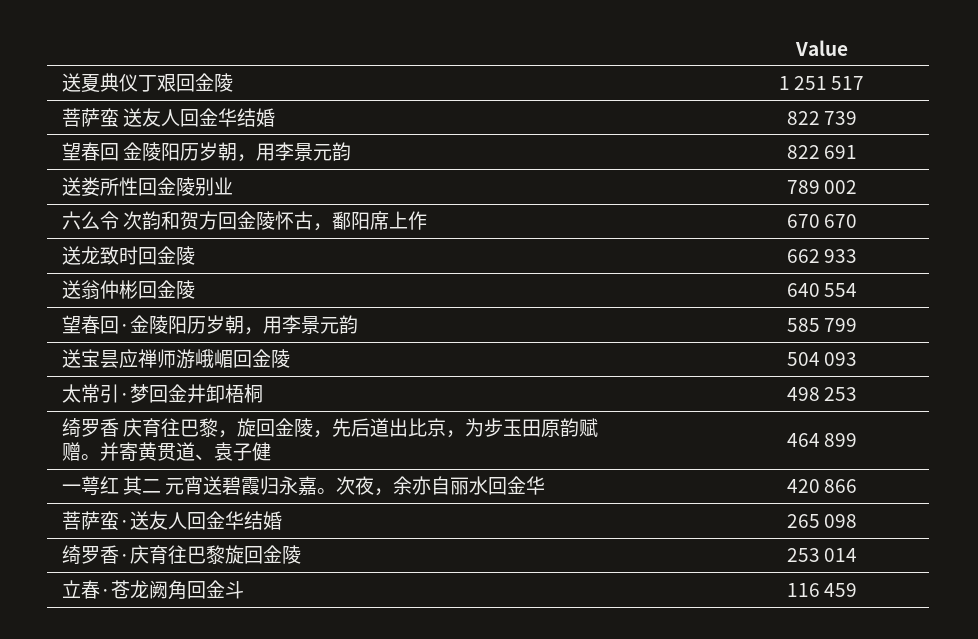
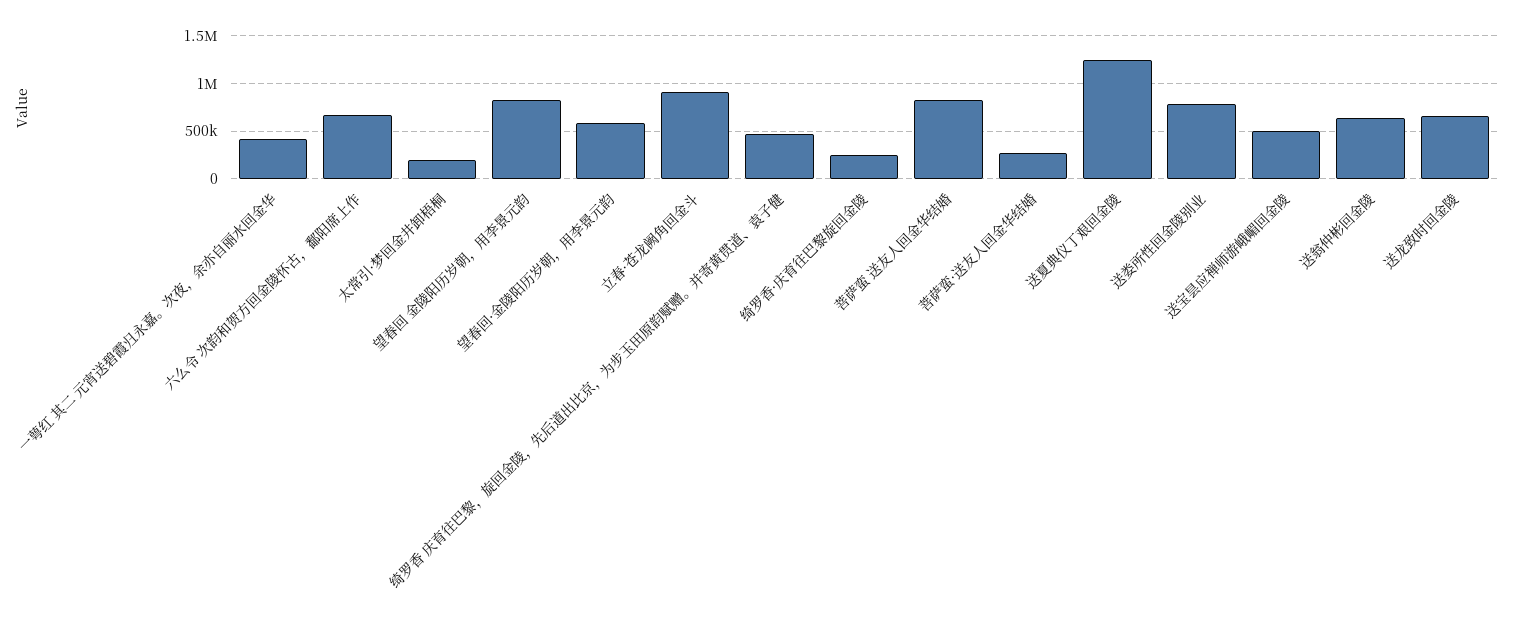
太常引·梦回金井卸梧桐: 498253 -> 200000
立春·苍龙阙角回金斗: 116459 -> 900000

